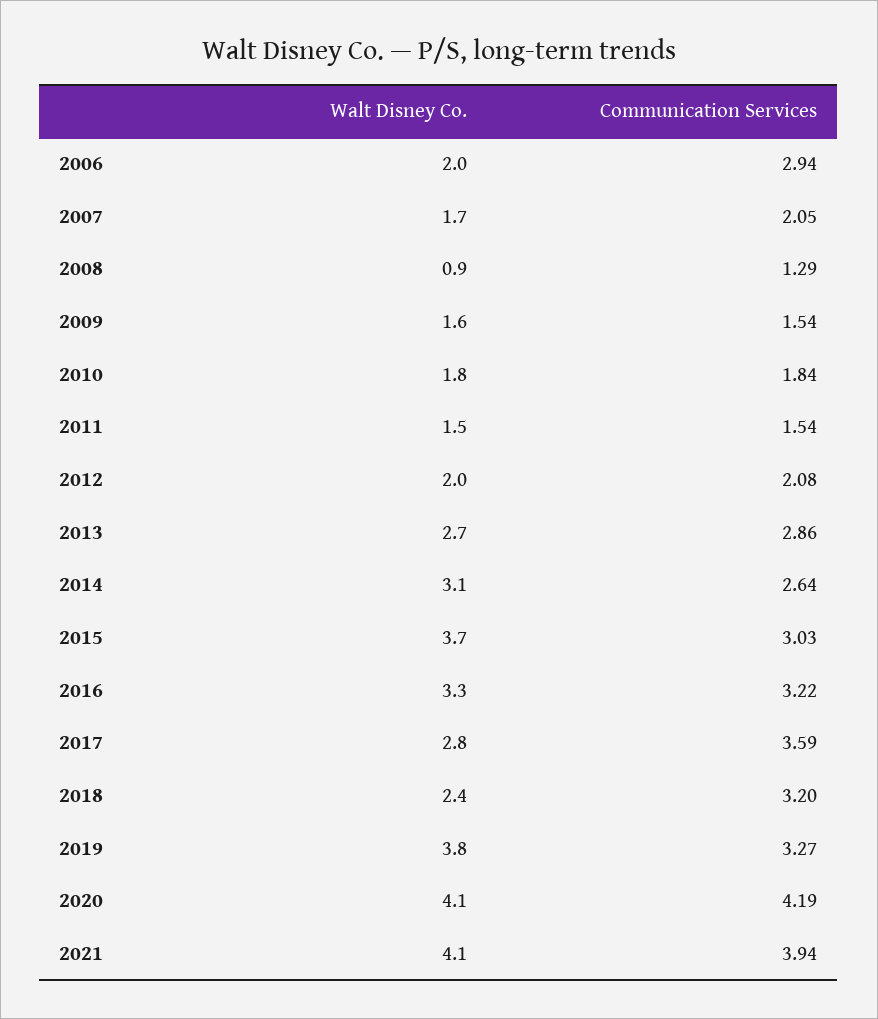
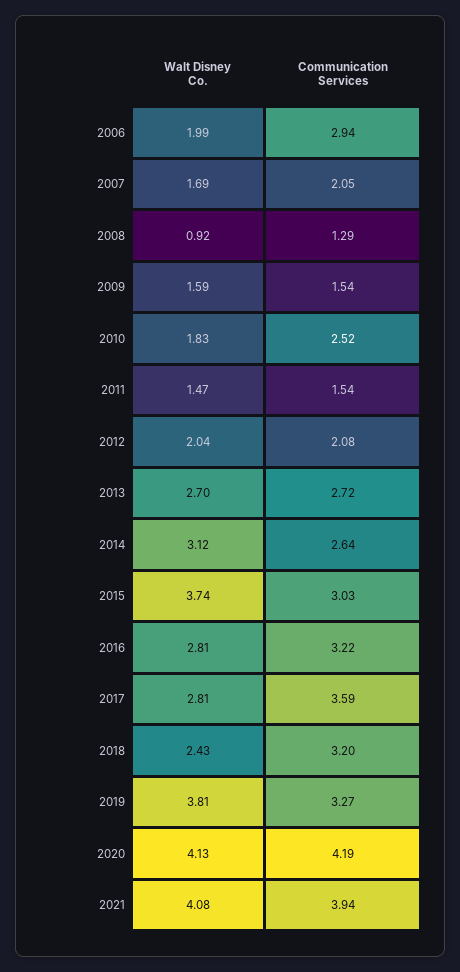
Communication Services, 2010: 1.84 -> 2.52
Communication Services, 2013: 2.86 -> 2.72
Walt Disney Co., 2016: 3.3 -> 2.81

